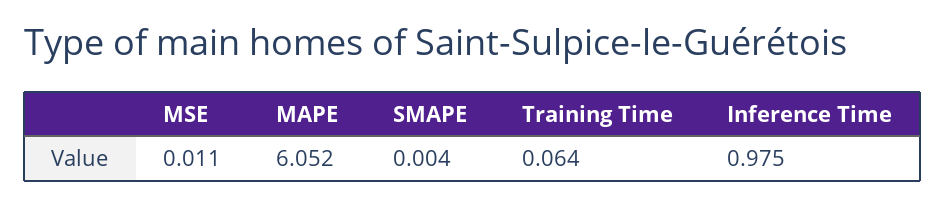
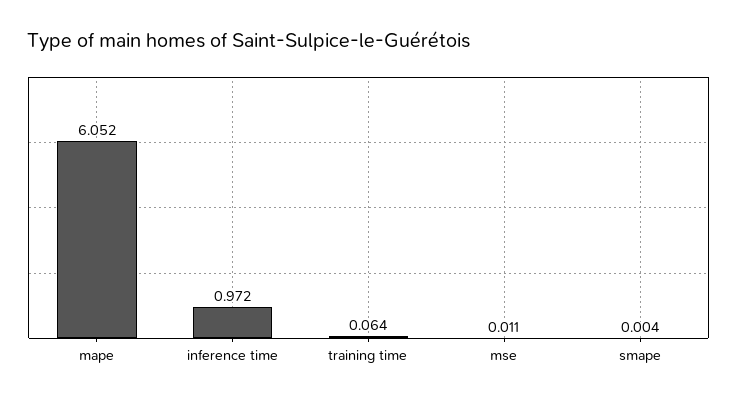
Inference Time: 0.975 -> 0.972

